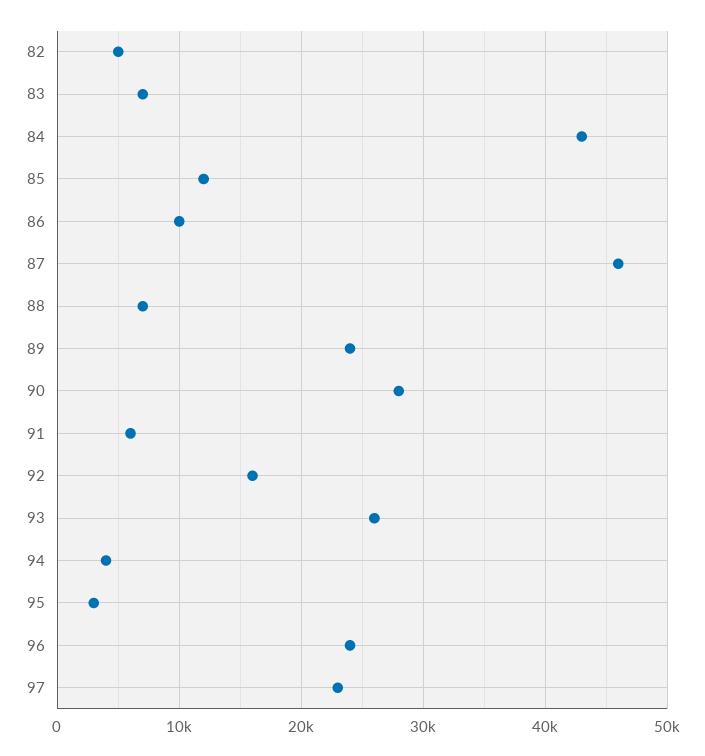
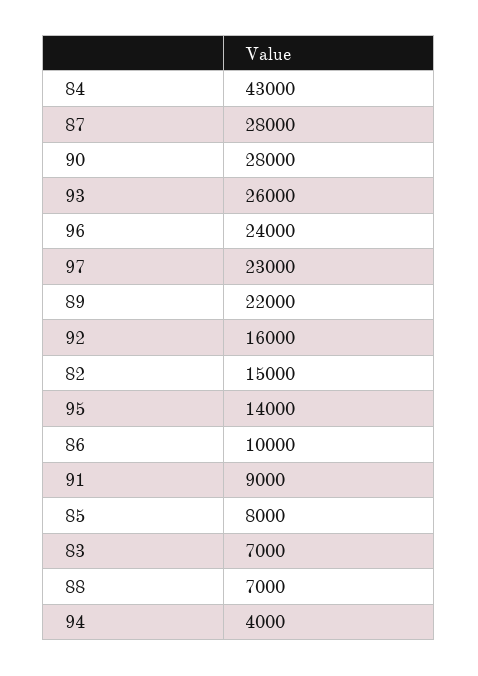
82: 5000 -> 15000
85: 12000 -> 8000
87: 46000 -> 28000
89: 24000 -> 22000
91: 6000 -> 9000
95: 3000 -> 14000

